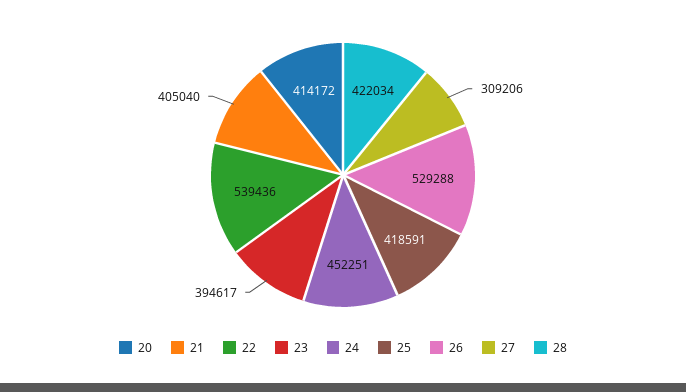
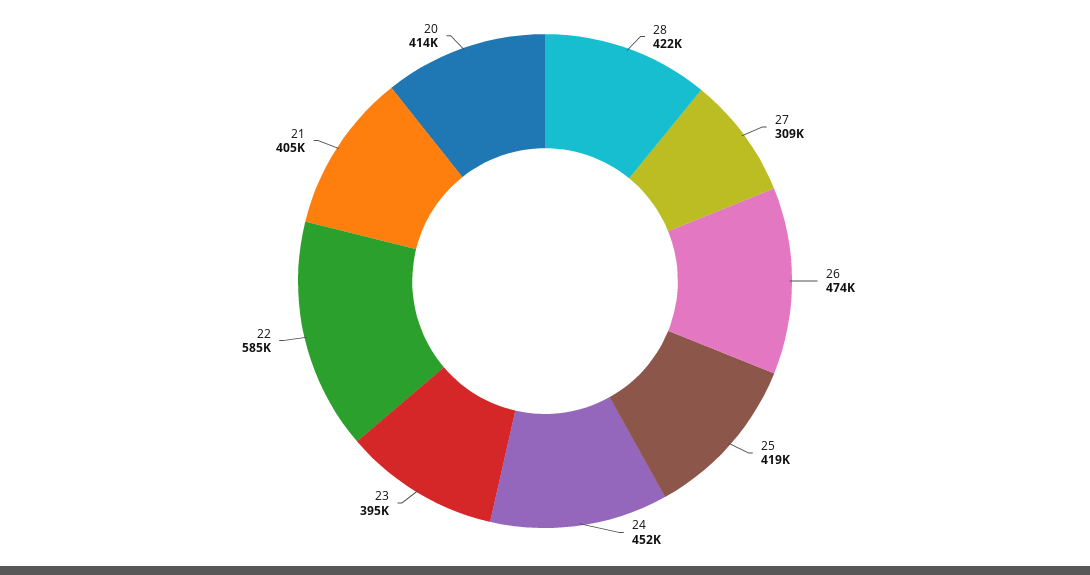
22: 539436 -> 585000
26: 529288 -> 474000

